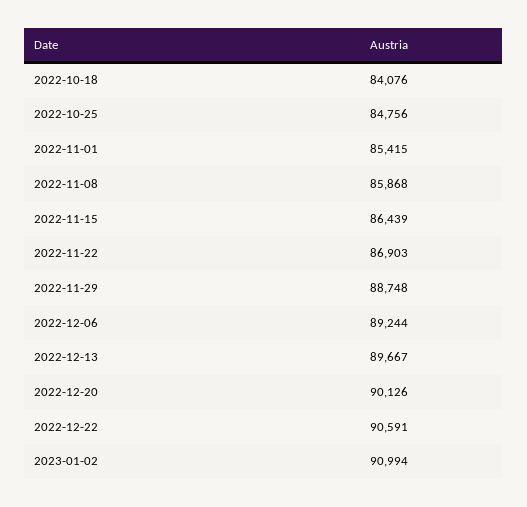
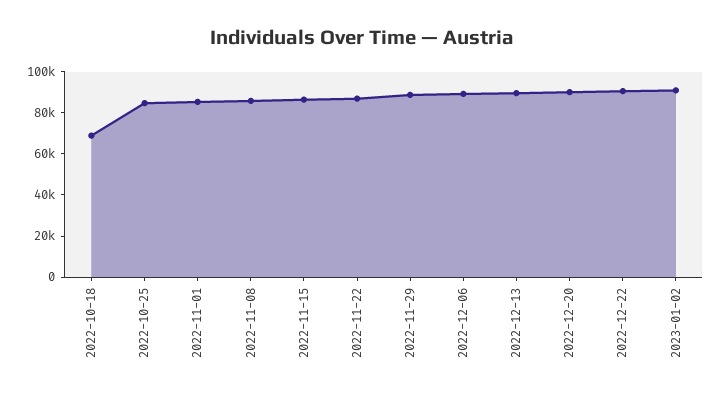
2022-10-18: 84076 -> 70000

